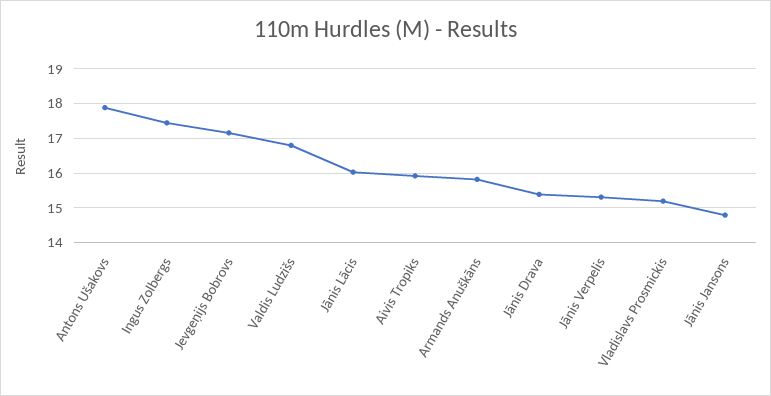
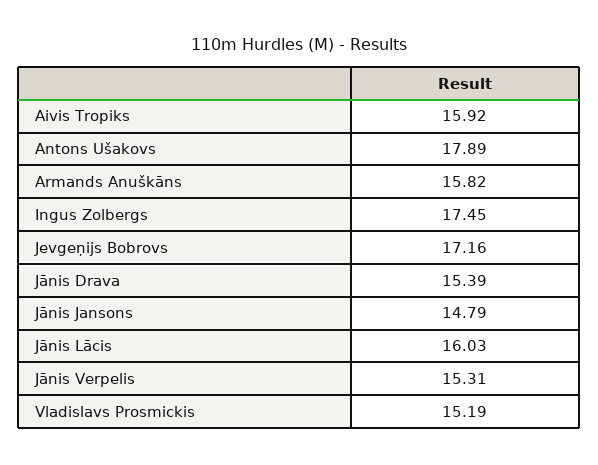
Valdis Ludzišs: 16.8 -> none

